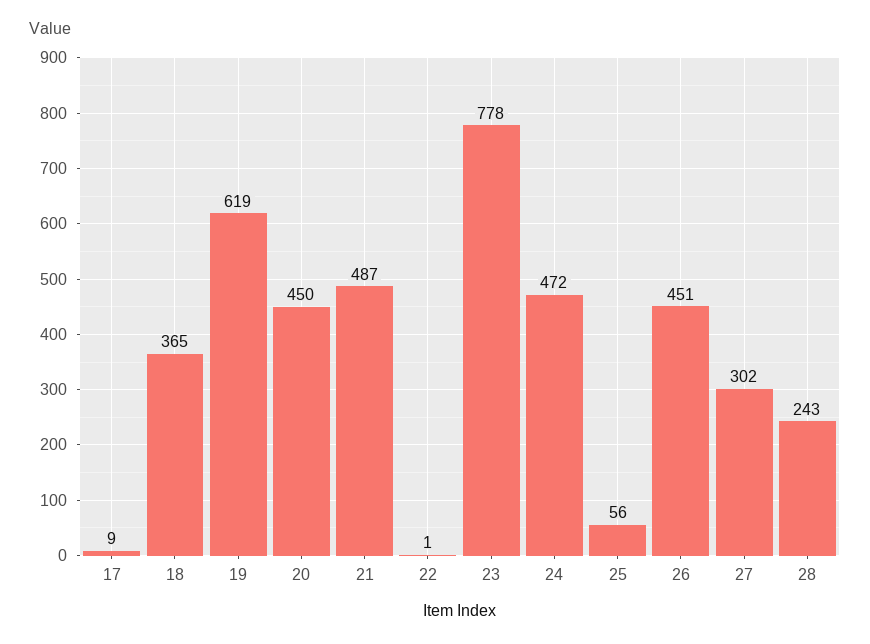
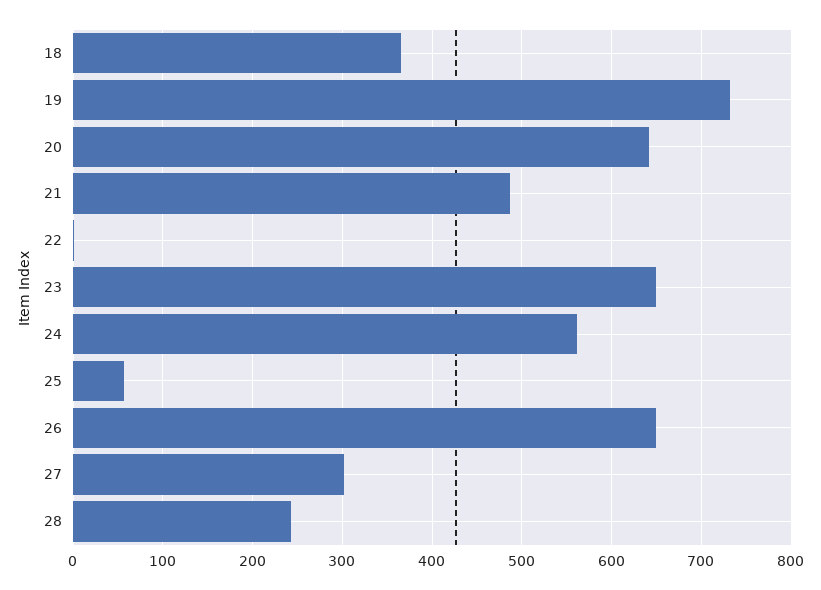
17: 9 -> none
19: 619 -> 730
20: 450 -> 640
23: 778 -> 650
24: 472 -> 560
26: 451 -> 650

